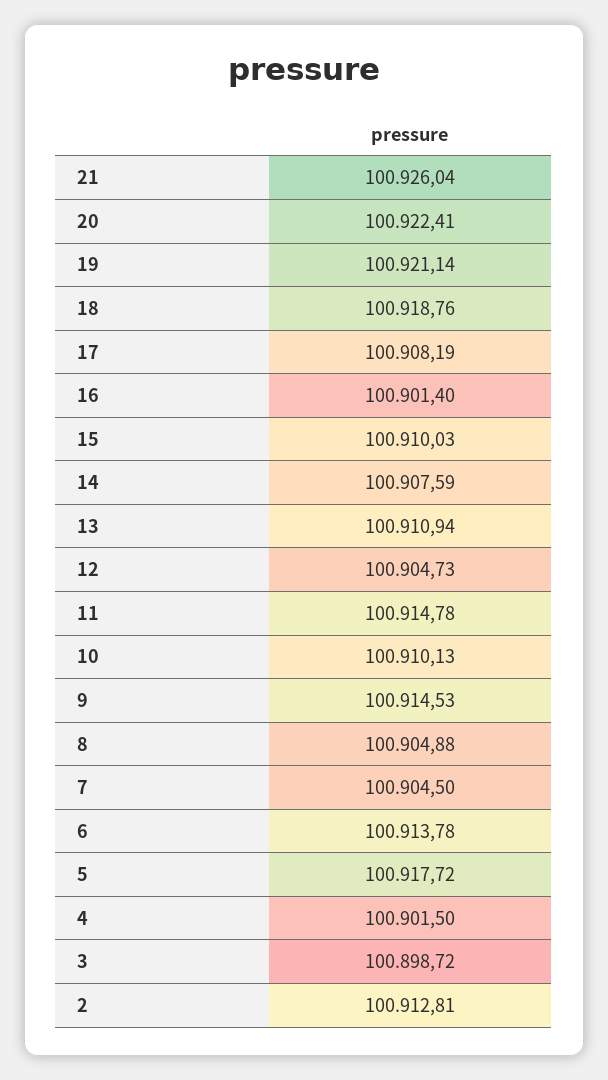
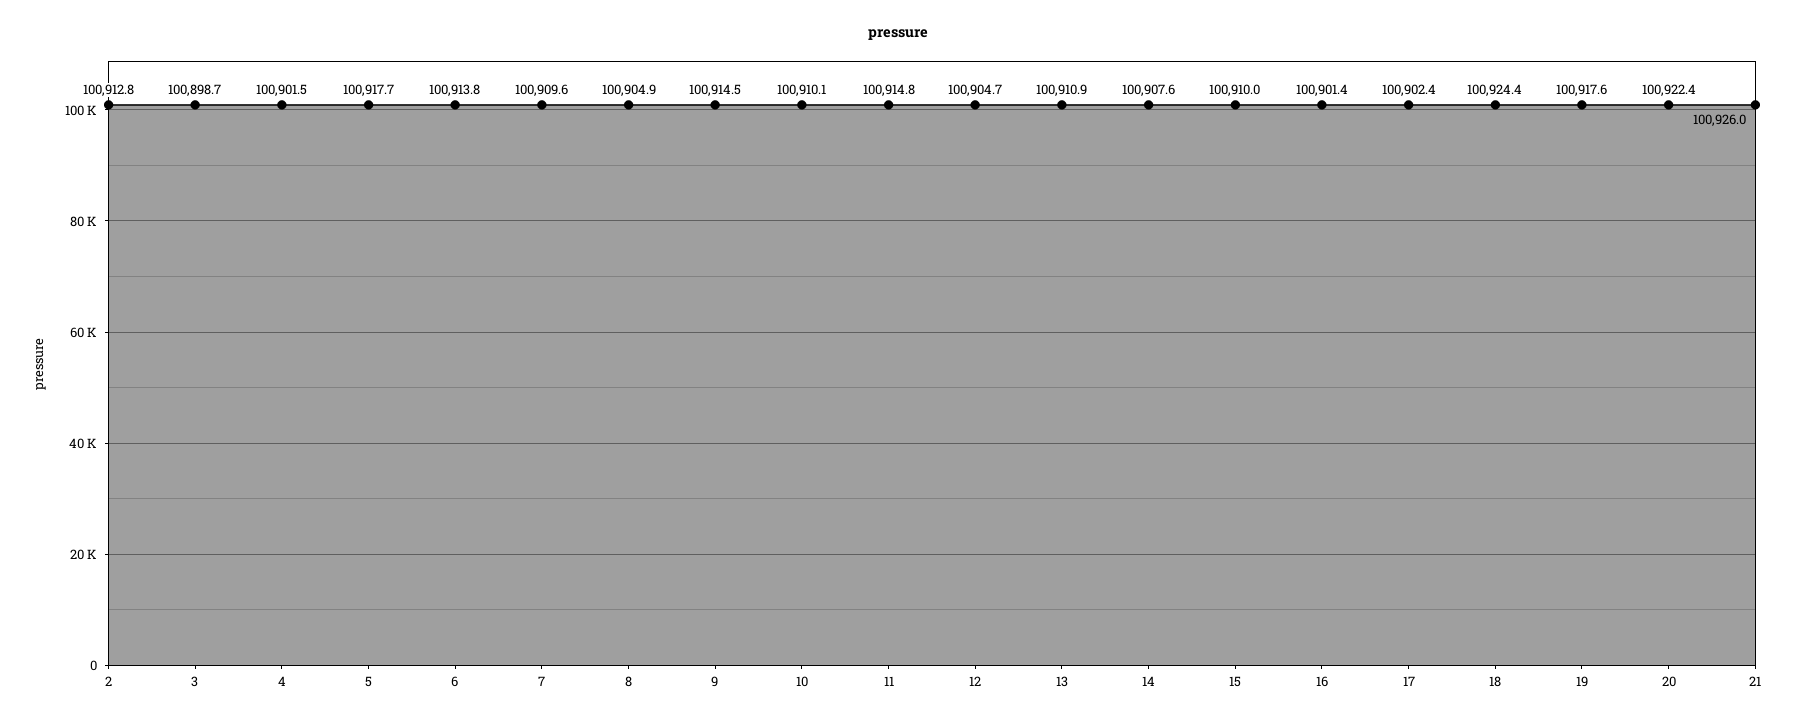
19: 100921.14 -> 100917.6
18: 100918.76 -> 100924.4
17: 100908.19 -> 100902.4
7: 100904.5 -> 100909.6

